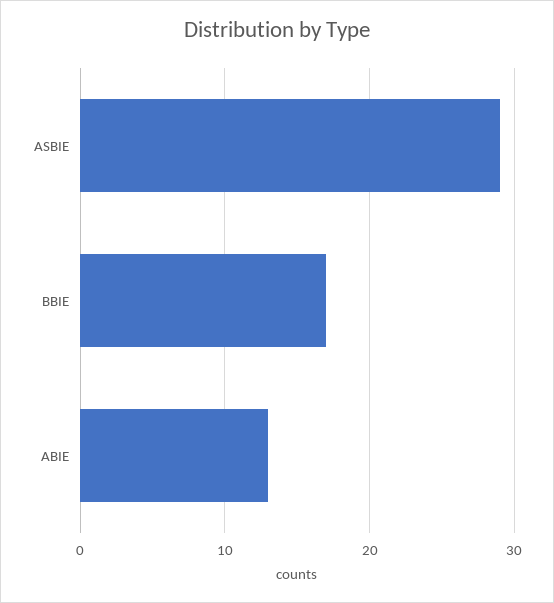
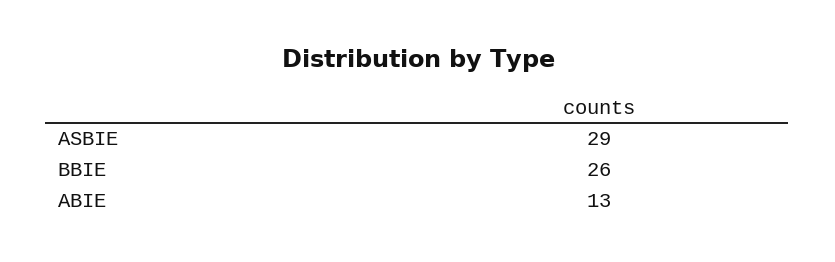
BBIE: 17 -> 26

